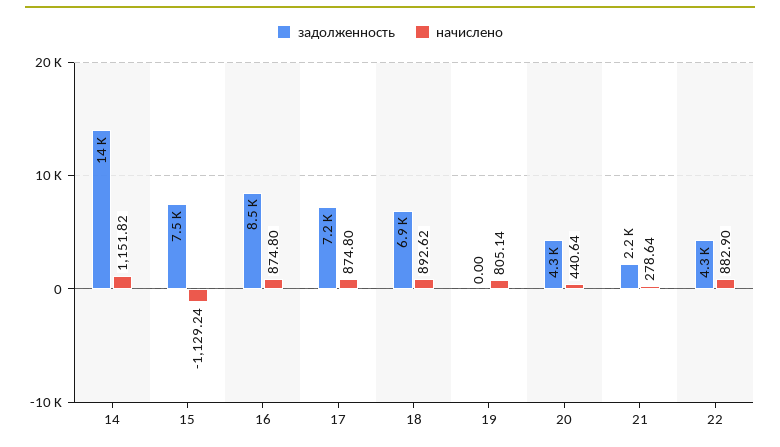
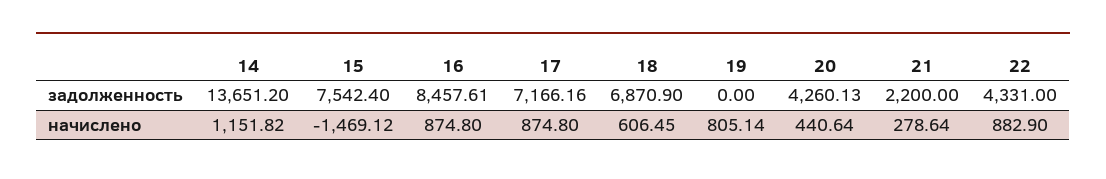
начислено, 15: -1129.24 -> -1469.12
начислено, 18: 892.62 -> 606.45

